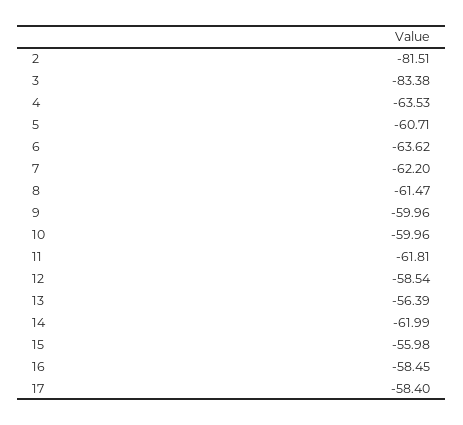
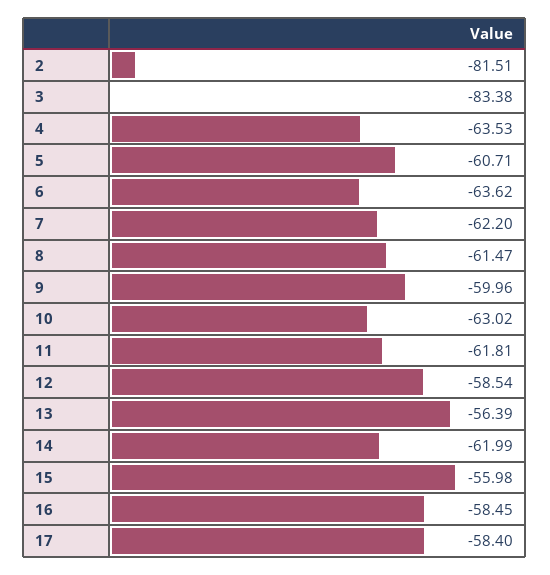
10: -59.96 -> -63.02

